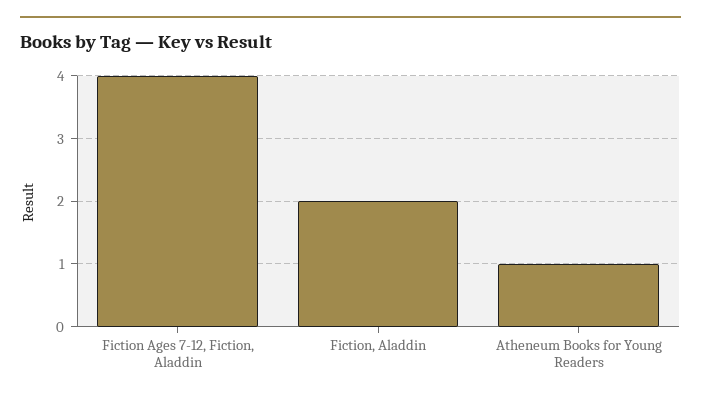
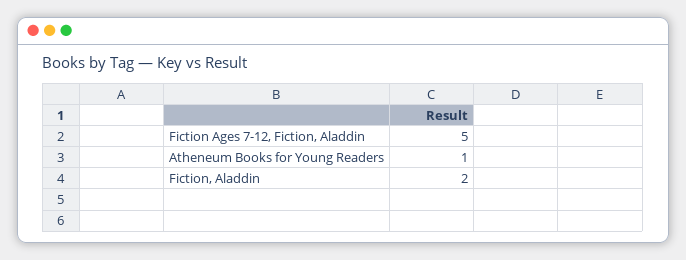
Fiction Ages 7-12, Fiction, Aladdin: 4 -> 5

